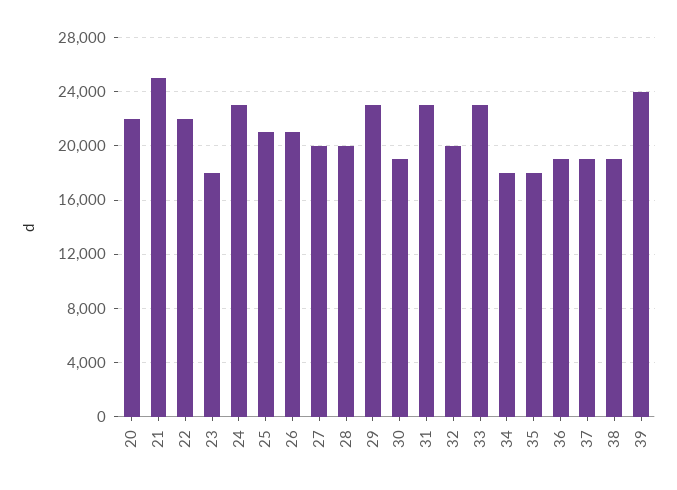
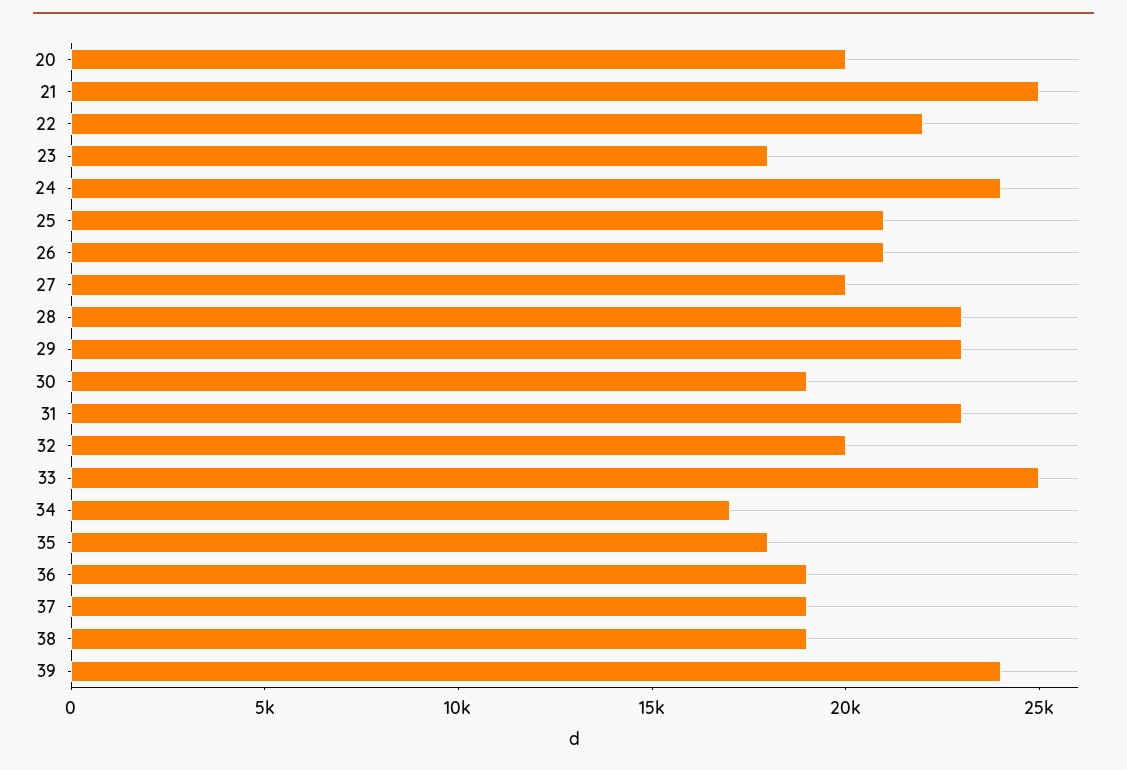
20: 22000 -> 20000
24: 23000 -> 24000
28: 20000 -> 23000
33: 23000 -> 25000
34: 18000 -> 17000

